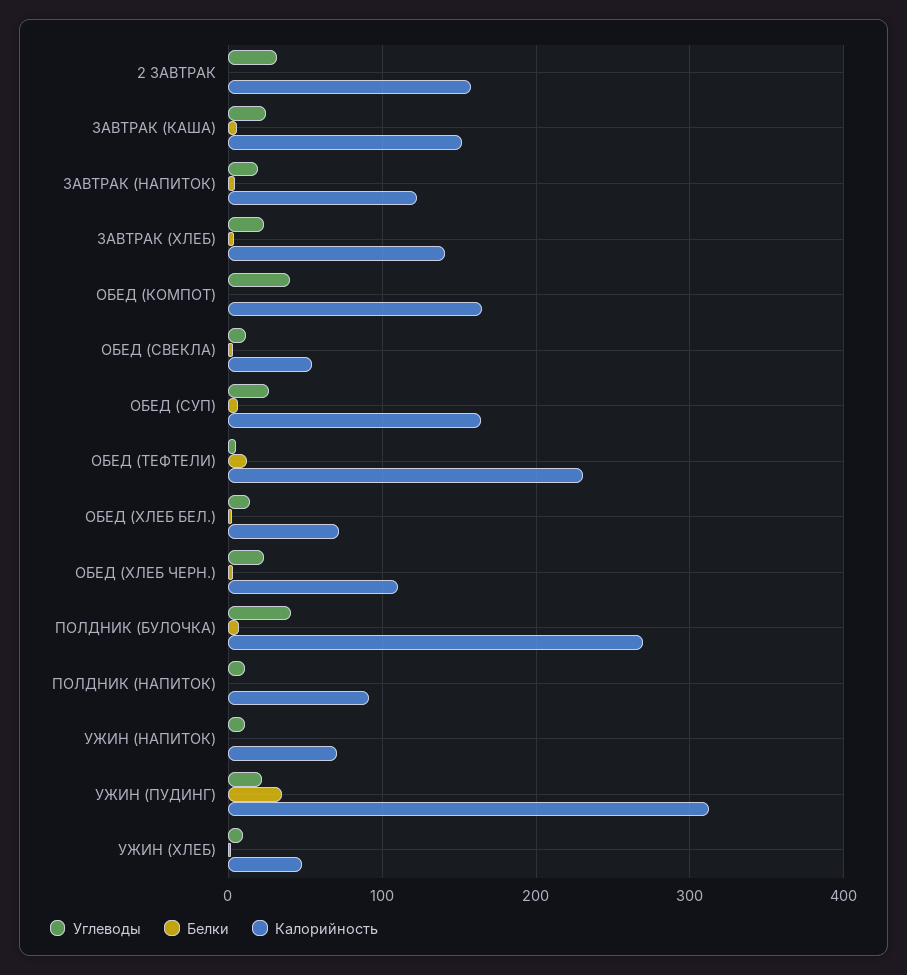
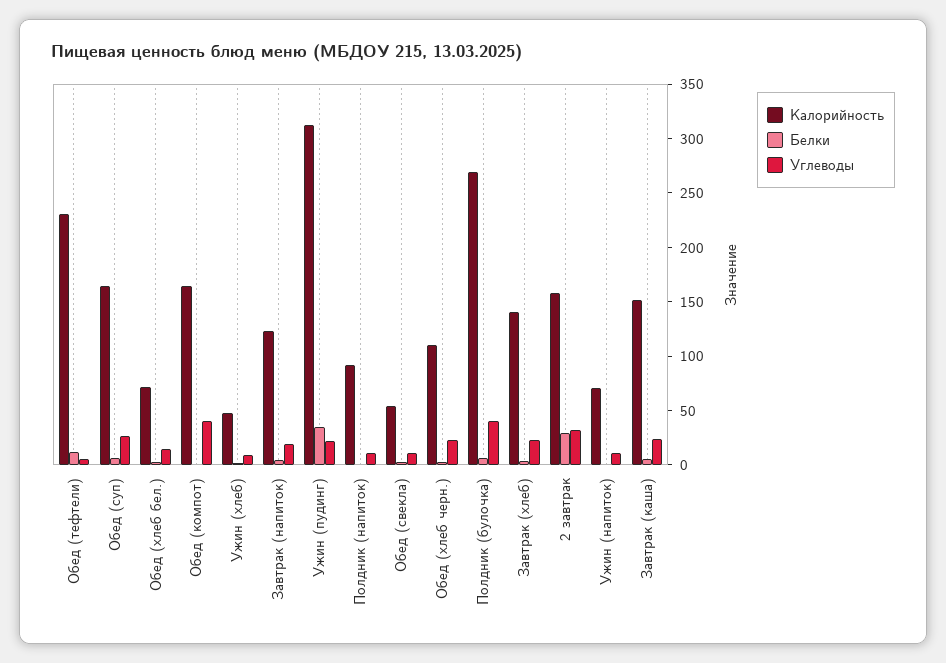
Белки, 2 ЗАВТРАК: 0 -> 30

